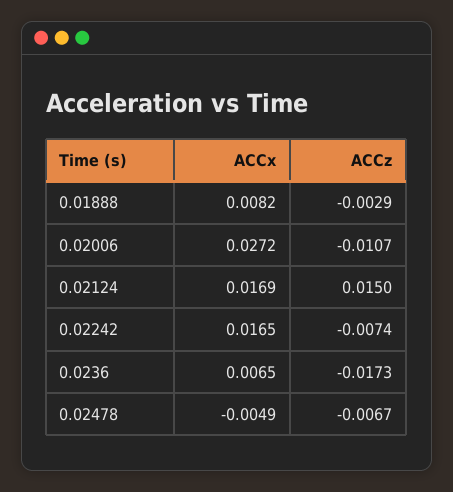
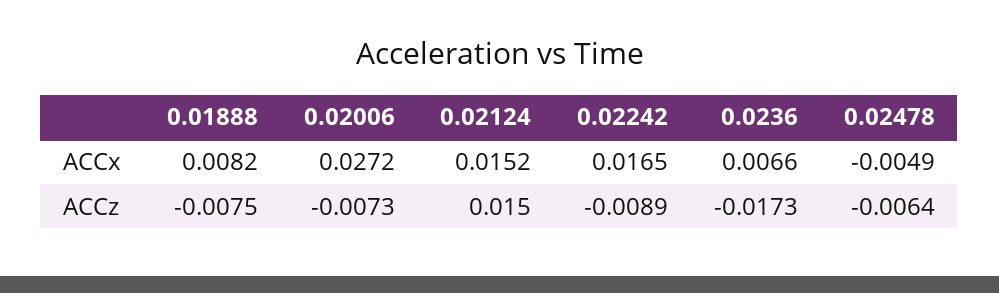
ACCz, 0.01888: -0.0029 -> -0.0075
ACCz, 0.02006: -0.0107 -> -0.0073
ACCx, 0.02124: 0.0169 -> 0.0152
ACCz, 0.02242: -0.0074 -> -0.0089
ACCx, 0.0236: 0.0065 -> 0.0066
ACCz, 0.02478: -0.0067 -> -0.0064

